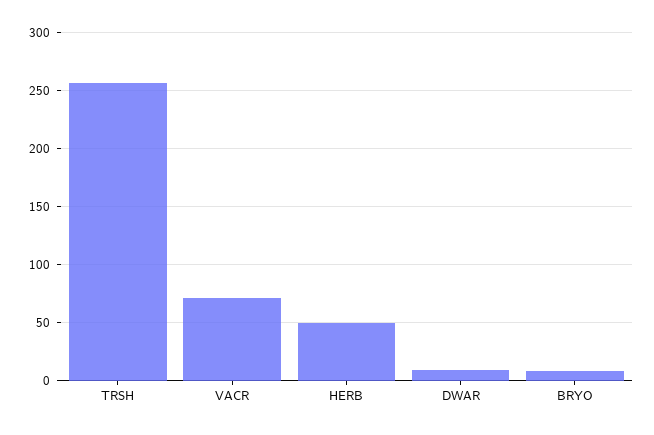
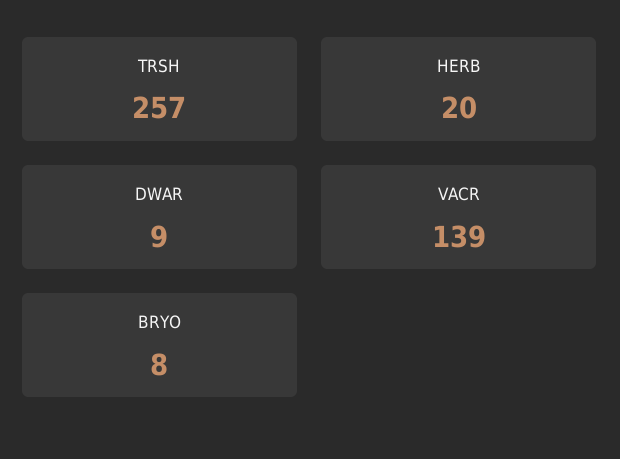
VACR: 70 -> 139
HERB: 50 -> 20

